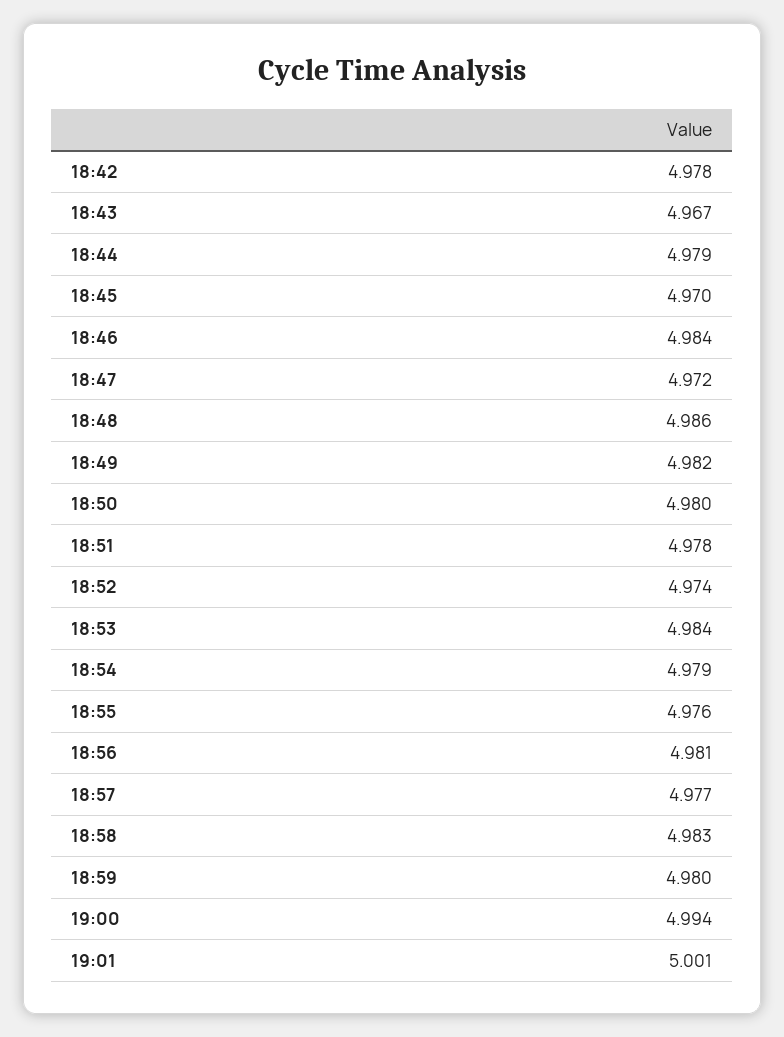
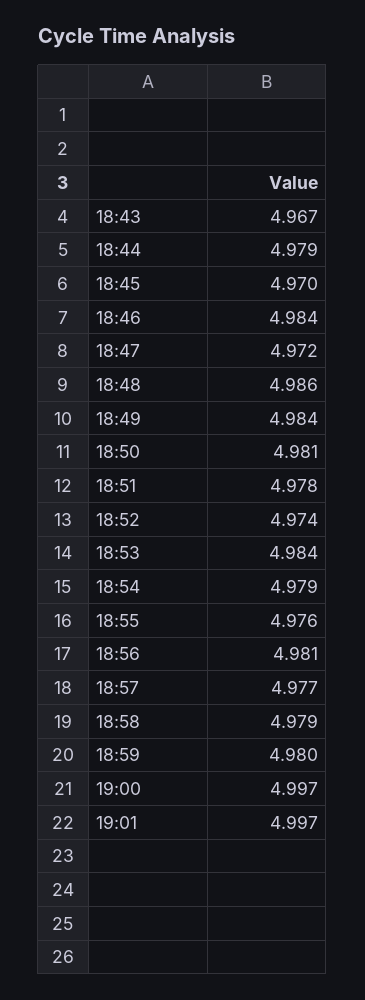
18:42: 4.978 -> none
18:49: 4.982 -> 4.984
18:50: 4.98 -> 4.981
18:58: 4.983 -> 4.979
19:00: 4.994 -> 4.997
19:01: 5.001 -> 4.997

